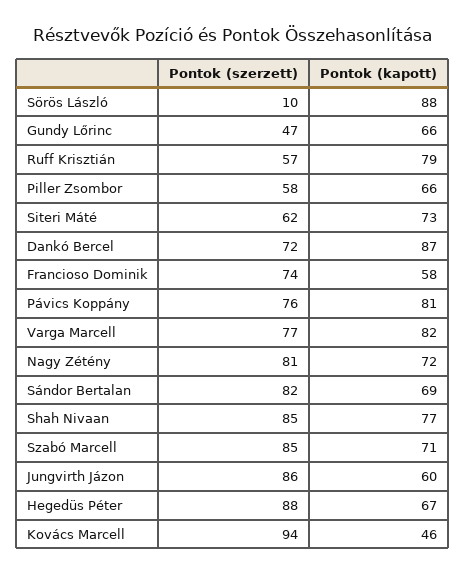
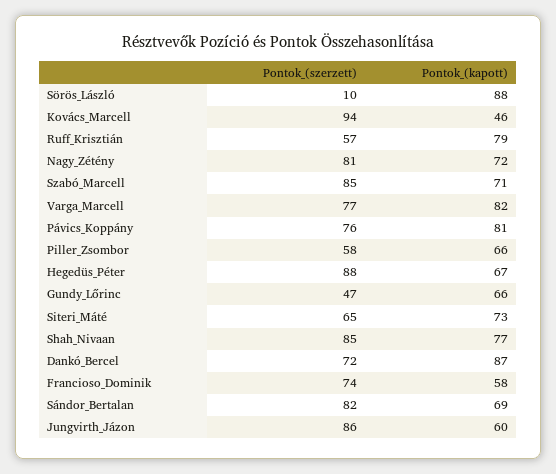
Pontok (szerzett), Siteri Máté: 62 -> 65

